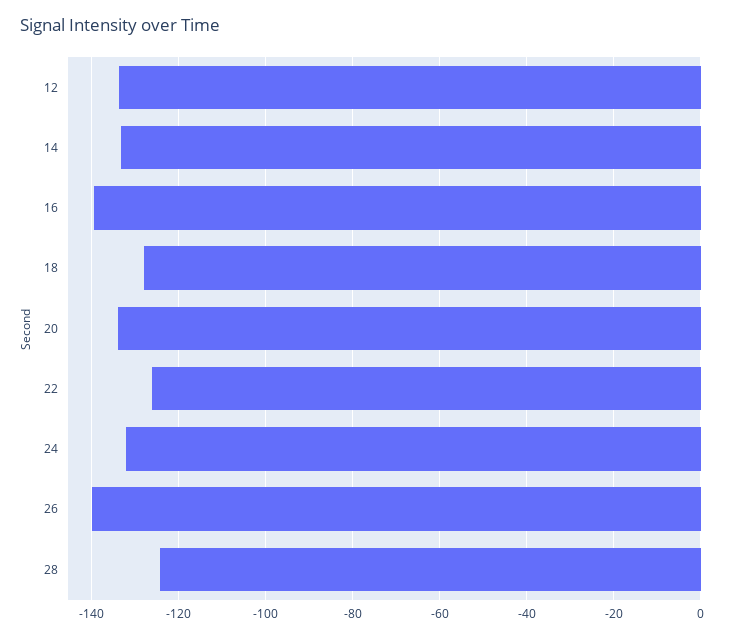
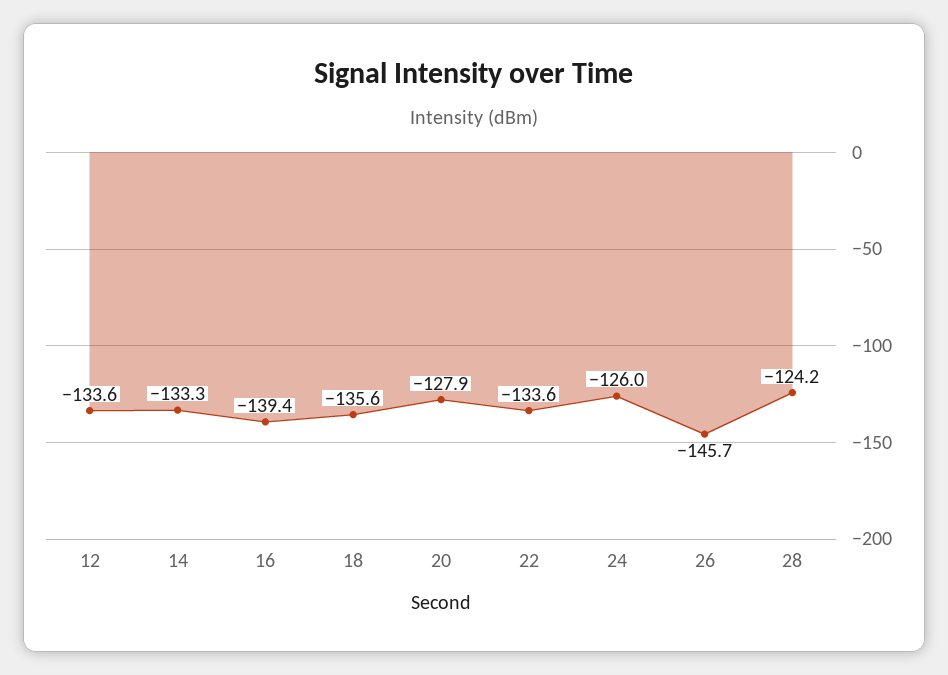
18: -128 -> -135.6
20: -134 -> -127.9
22: -126 -> -133.6
24: -132 -> -126
26: -140 -> -145.7

